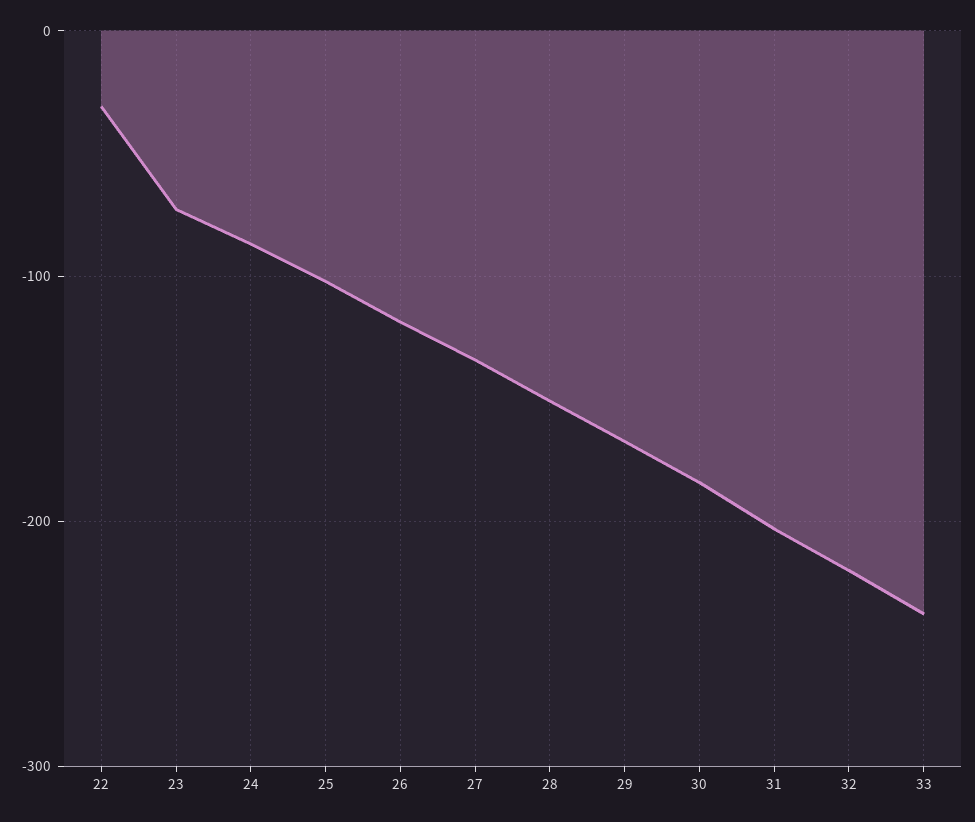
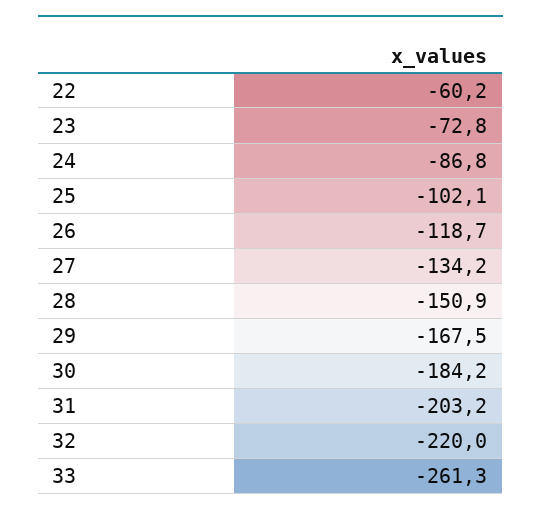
22: -30 -> -60.2
33: -240 -> -261.3

